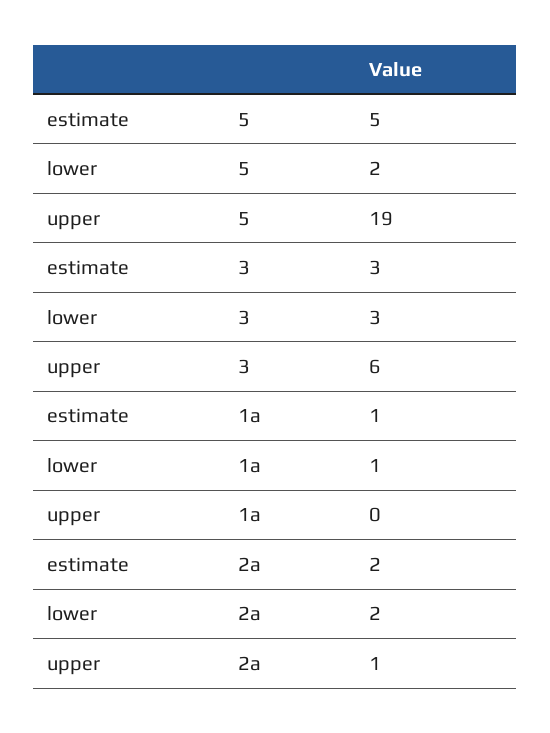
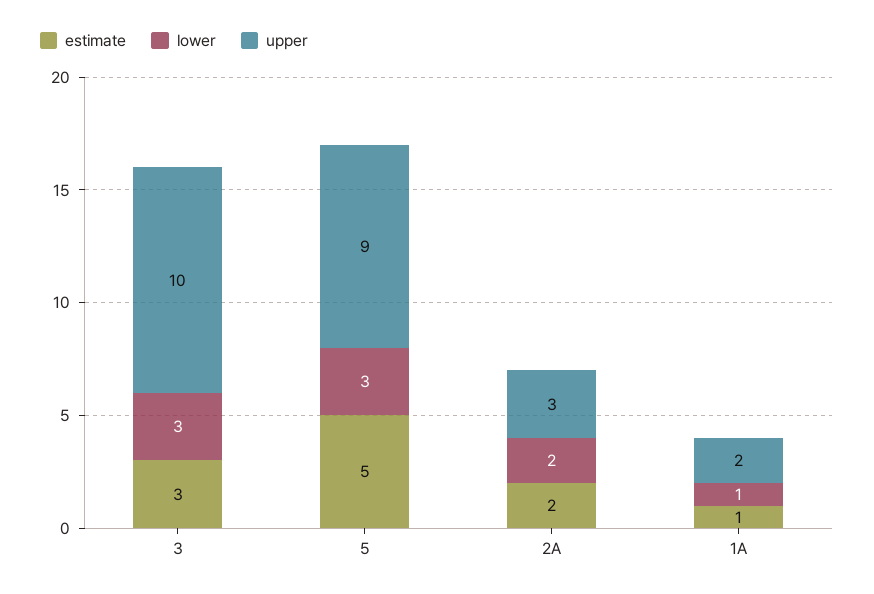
lower, 5: 2 -> 3
upper, 5: 19 -> 9
upper, 3: 6 -> 10
upper, 1a: 0 -> 2
upper, 2a: 1 -> 3

